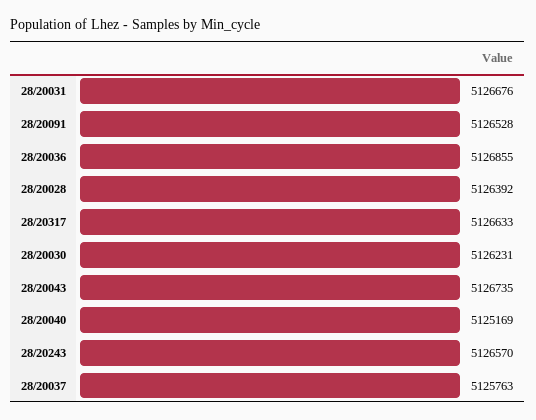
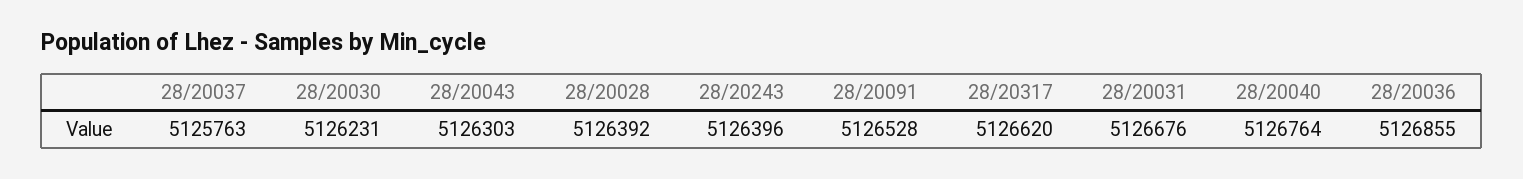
28/20317: 5126633 -> 5126620
28/20043: 5126735 -> 5126303
28/20040: 5125169 -> 5126764
28/20243: 5126570 -> 5126396

